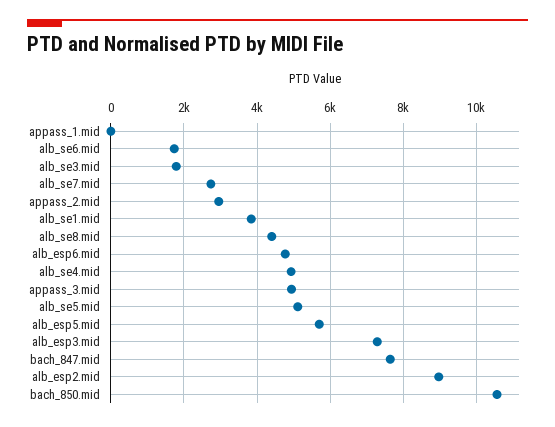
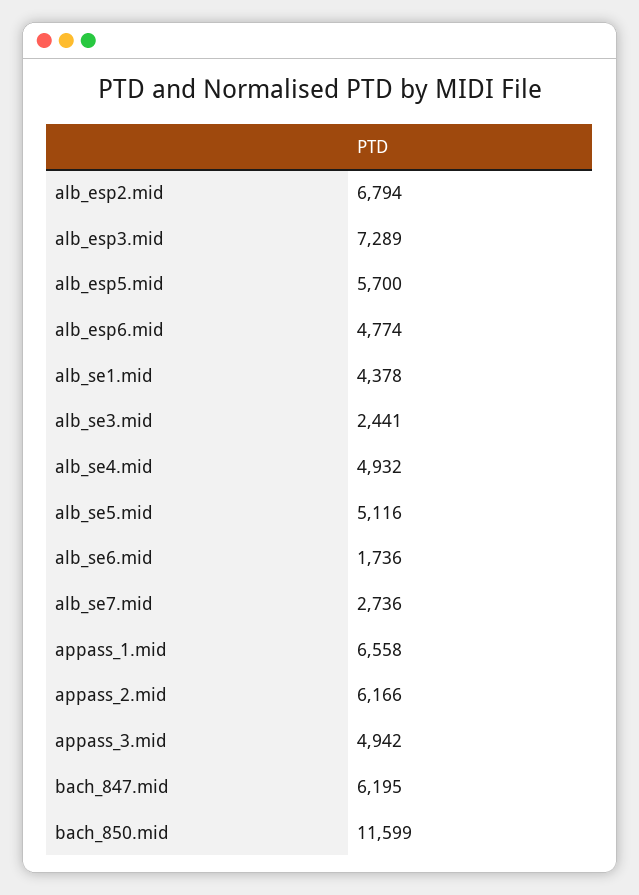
appass_1.mid: 0 -> 6558
alb_se3.mid: 1800 -> 2441
appass_2.mid: 3000 -> 6166
alb_se1.mid: 3800 -> 4378
alb_se8.mid: 4400 -> none
bach_847.mid: 7600 -> 6195
alb_esp2.mid: 9000 -> 6794
bach_850.mid: 10600 -> 11599

